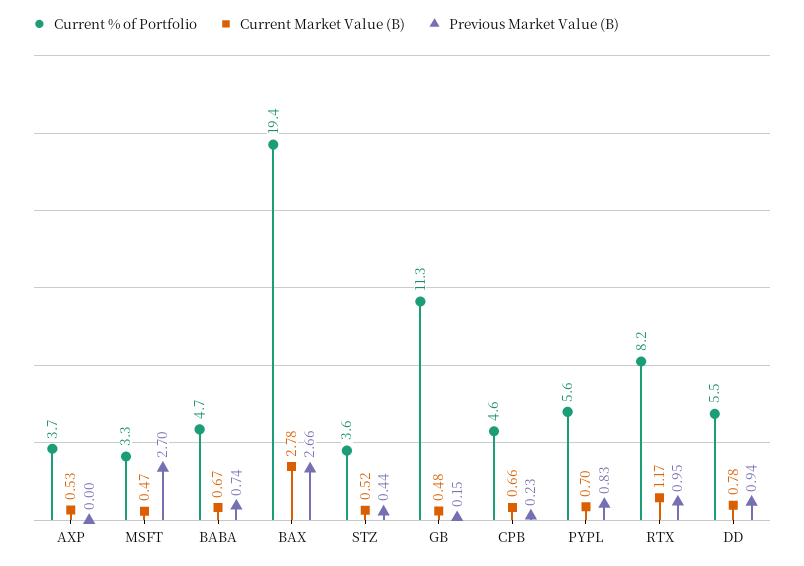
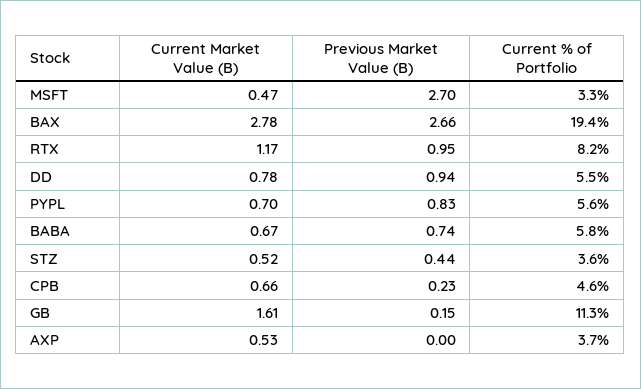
Current % of Portfolio, BABA: 4.7 -> 5.8
Current Market Value (B), GB: 0.48 -> 1.61

